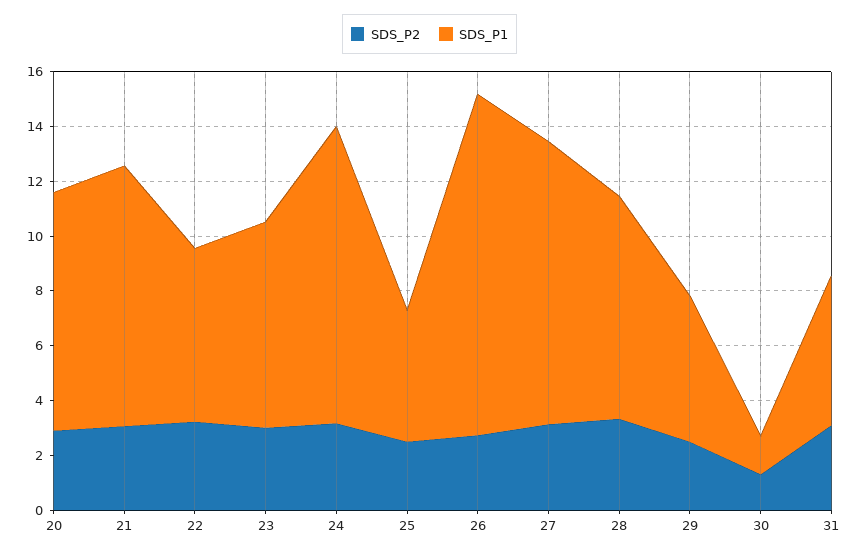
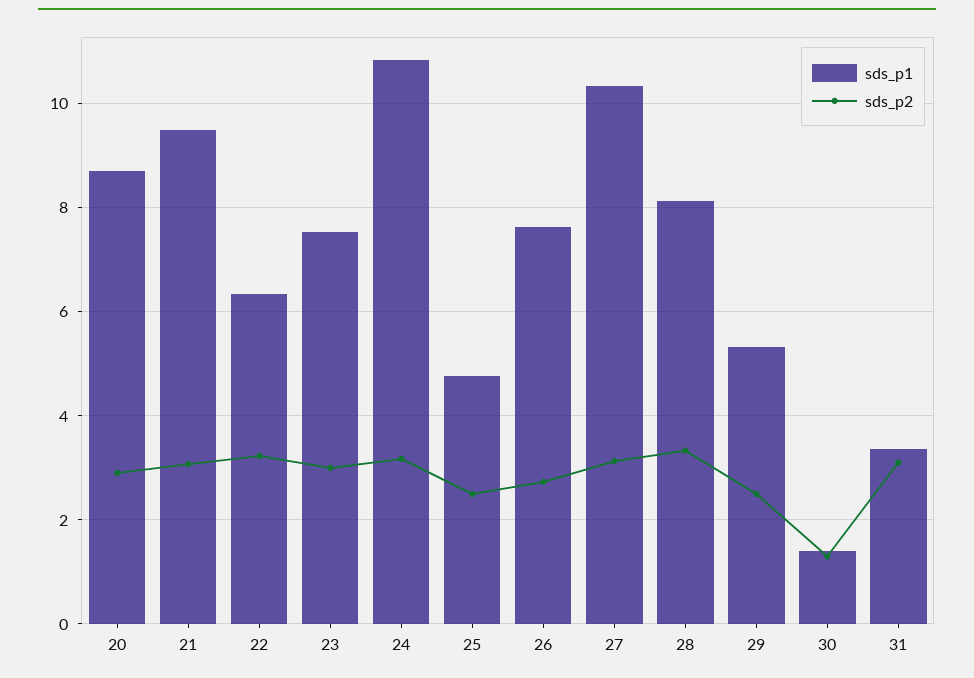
SDS_P1, 26: 12.5 -> 7.6
SDS_P1, 31: 5.5 -> 3.4

